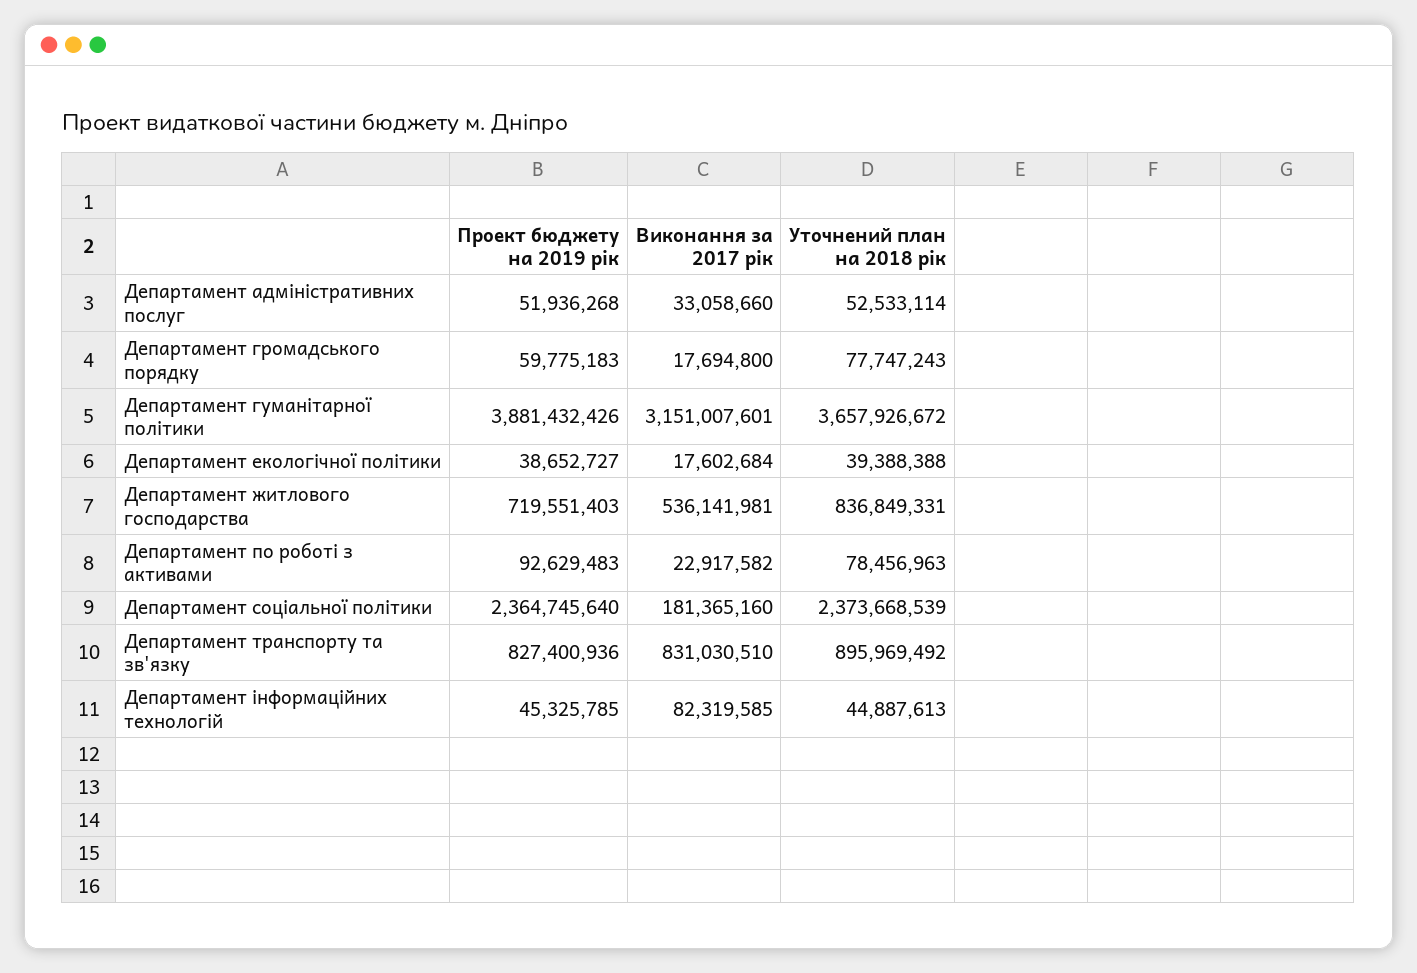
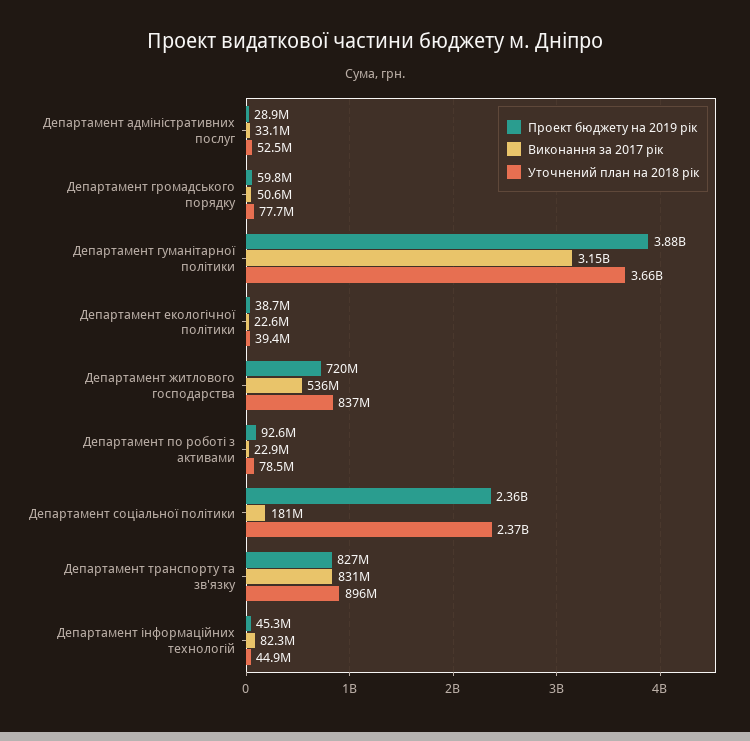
Проект бюджету на 2019 рік, Департамент адміністративних послуг: 51936268 -> 28900000
Виконання за 2017 рік, Департамент громадського порядку: 17694800 -> 50600000
Виконання за 2017 рік, Департамент екологічної політики: 17602684 -> 22600000

